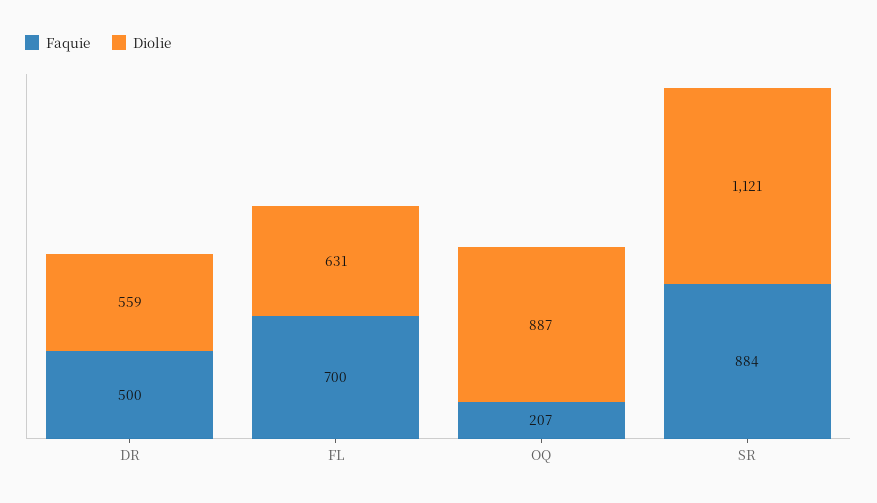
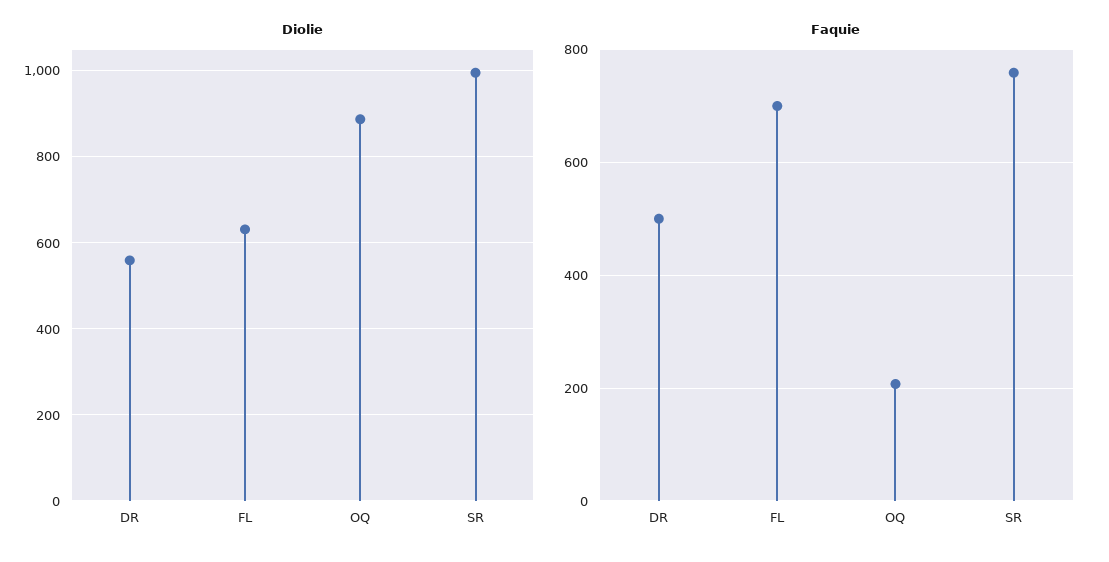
Faquie, SR: 884 -> 760
Diolie, SR: 1121 -> 1000

